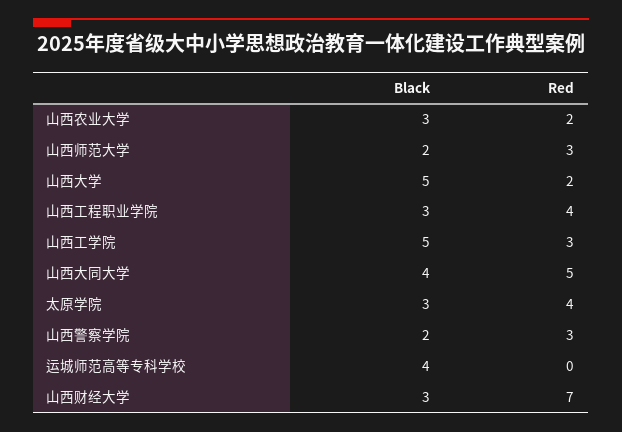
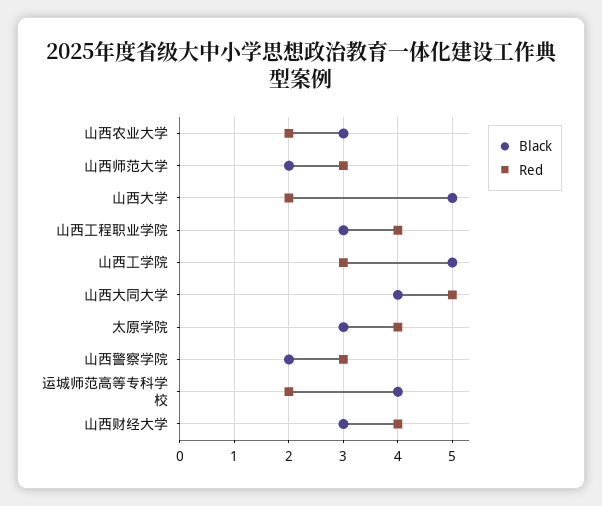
Red, 运城师范高等专科学校: 0 -> 2
Red, 山西财经大学: 7 -> 4

